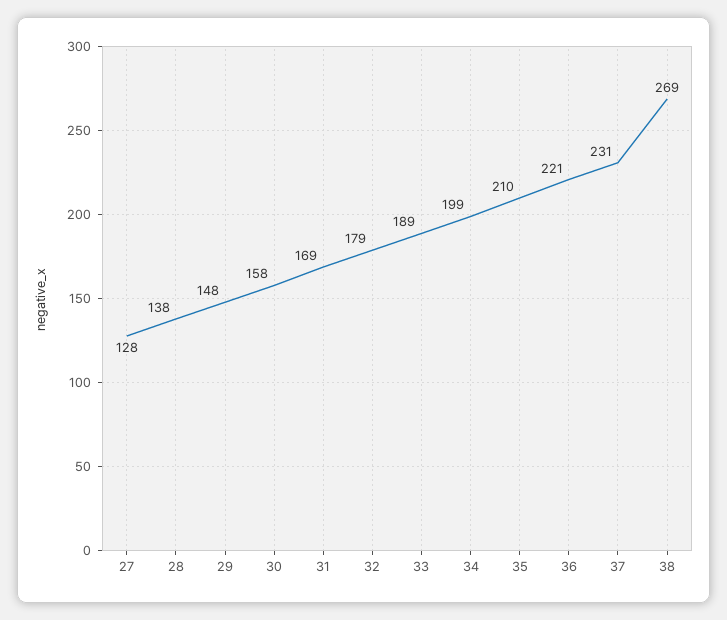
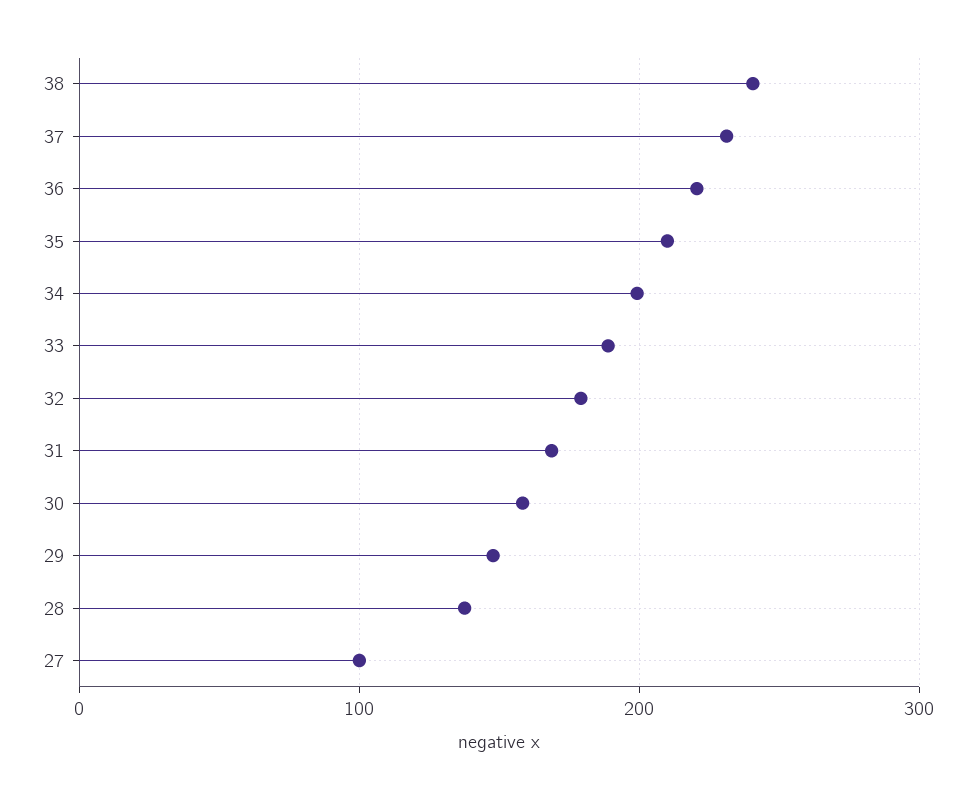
27: 128 -> 100
38: 269 -> 240

